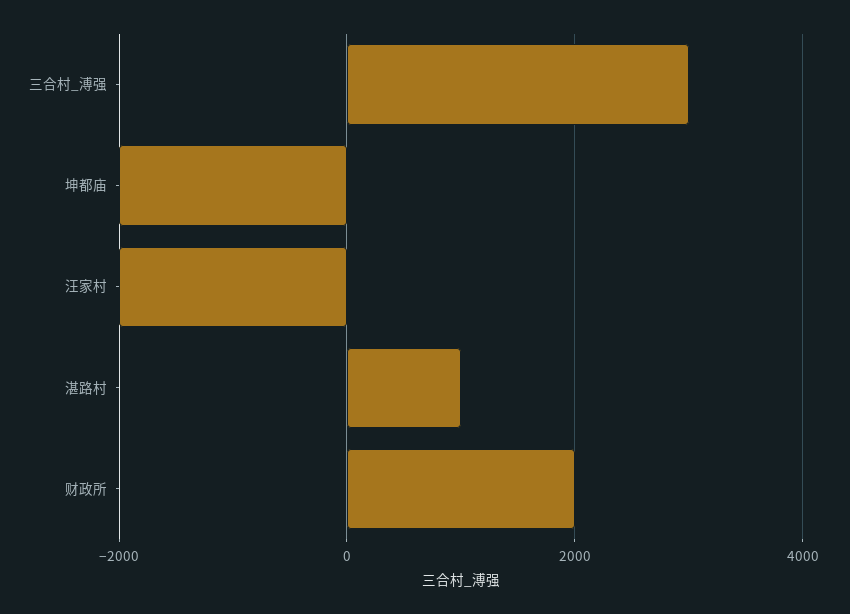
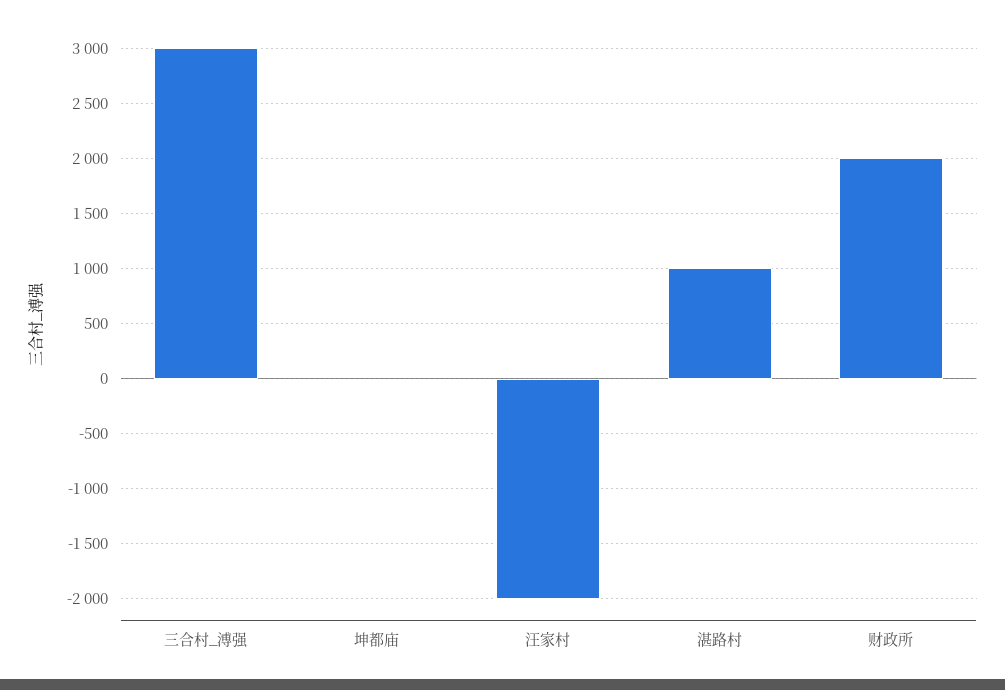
坤都庙: -2000 -> 0

